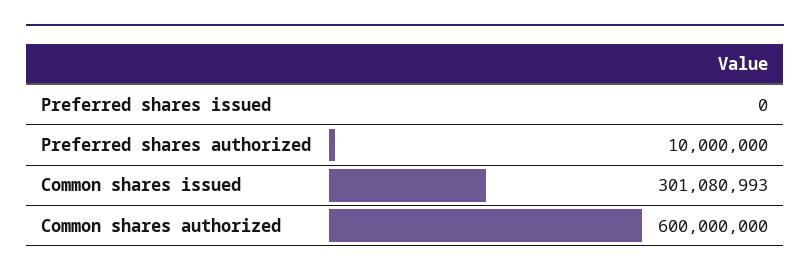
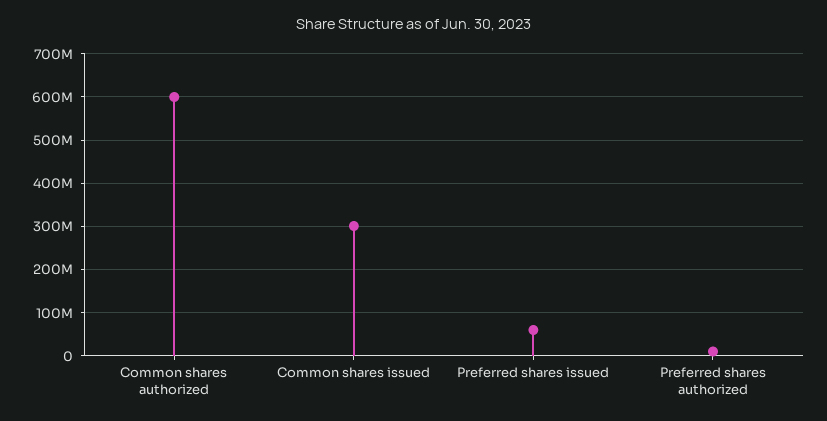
Preferred shares issued: 0 -> 60000000

